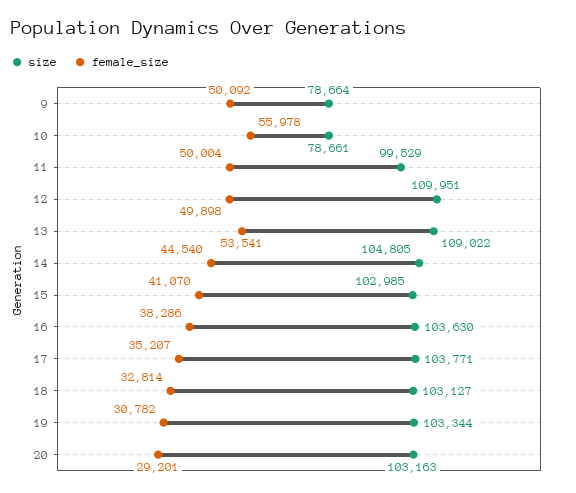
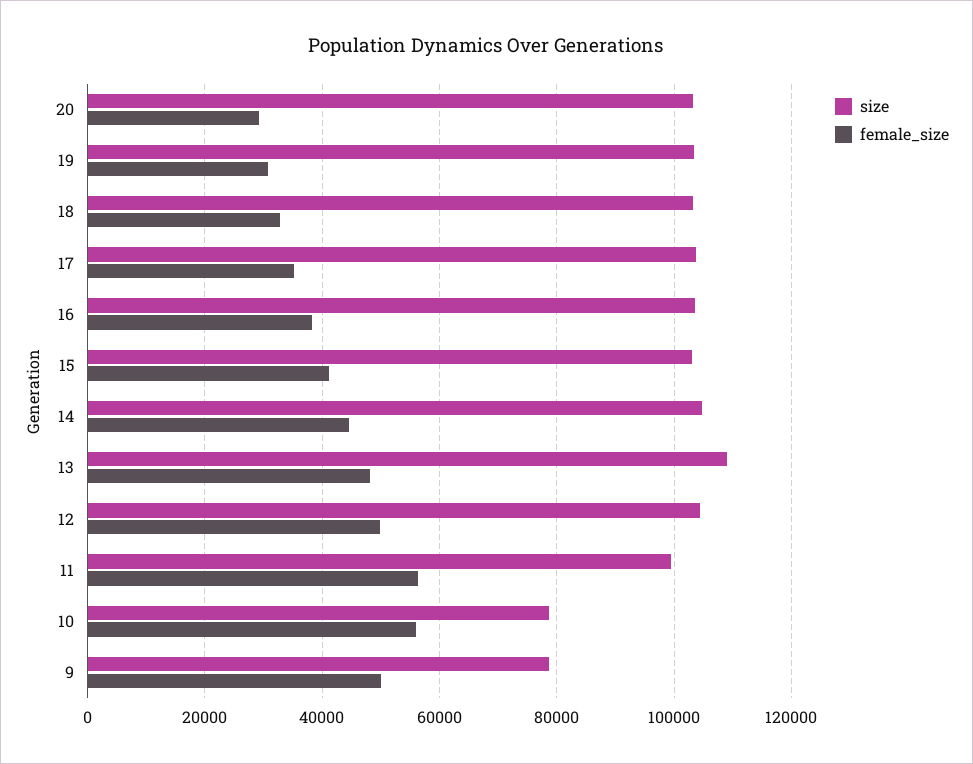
female_size, 11: 50004 -> 56000
size, 12: 109951 -> 104000
female_size, 13: 53541 -> 48000

